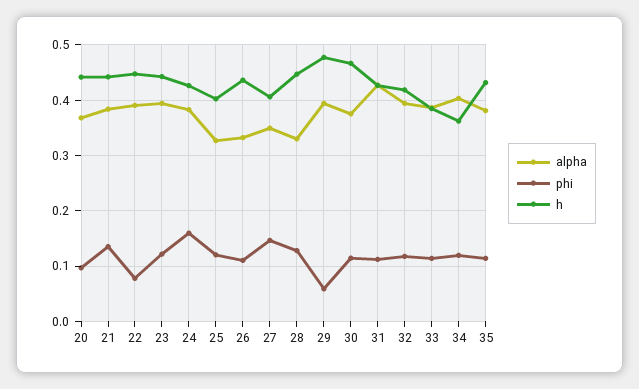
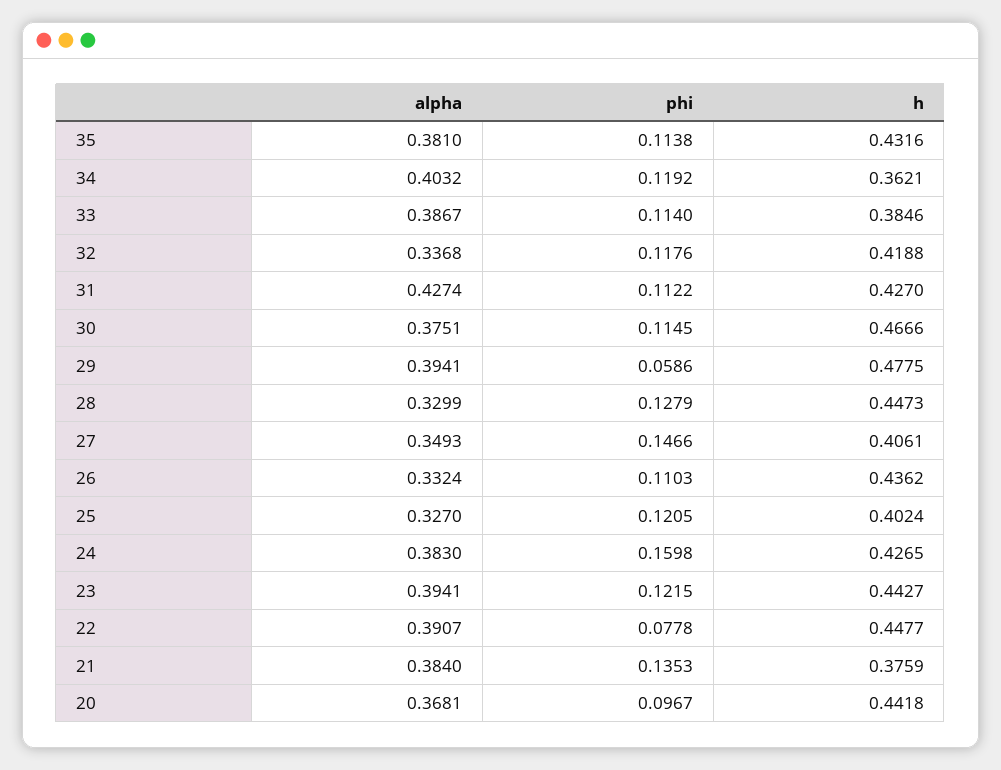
h, 21: 0.44 -> 0.3759
alpha, 32: 0.4 -> 0.3368

